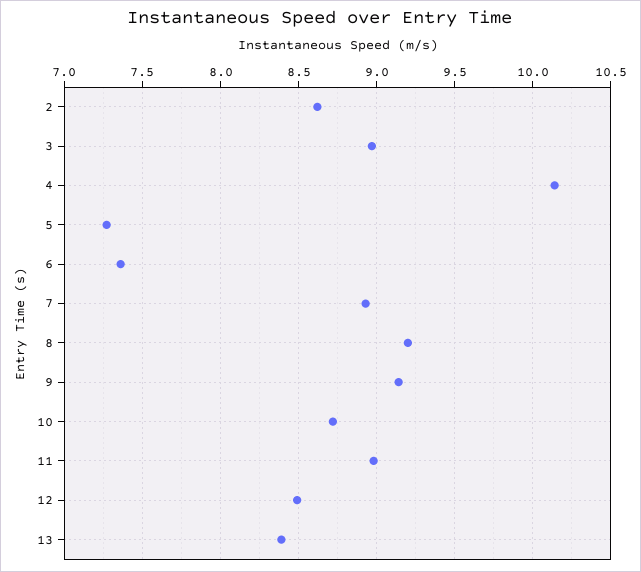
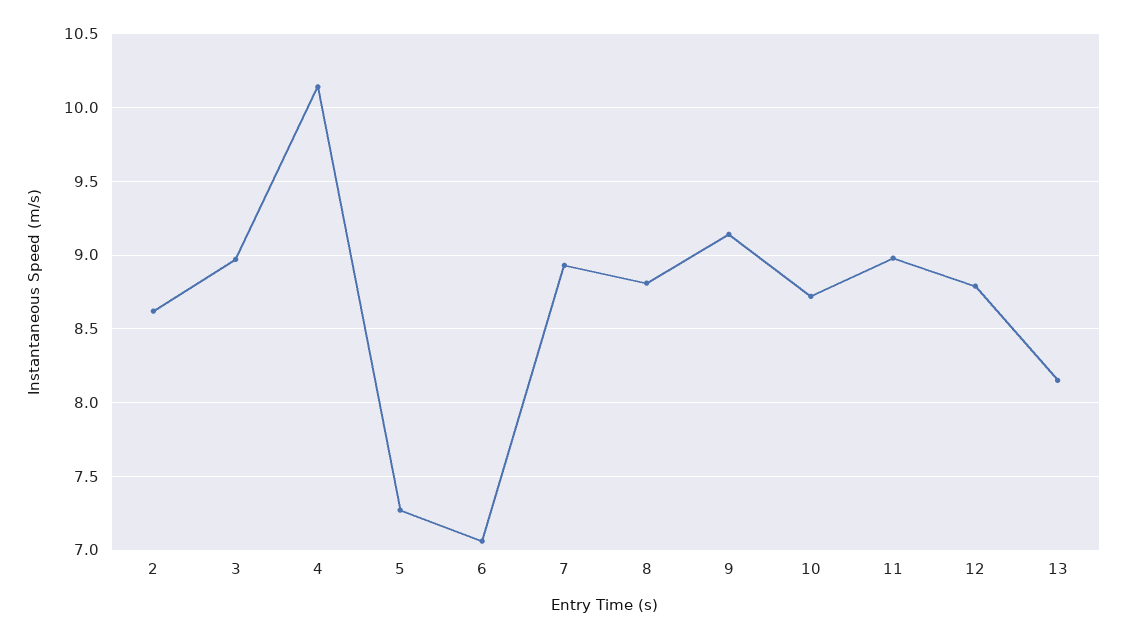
6: 7.35 -> 7.05
8: 9.2 -> 8.8
12: 8.5 -> 8.8
13: 8.4 -> 8.15

